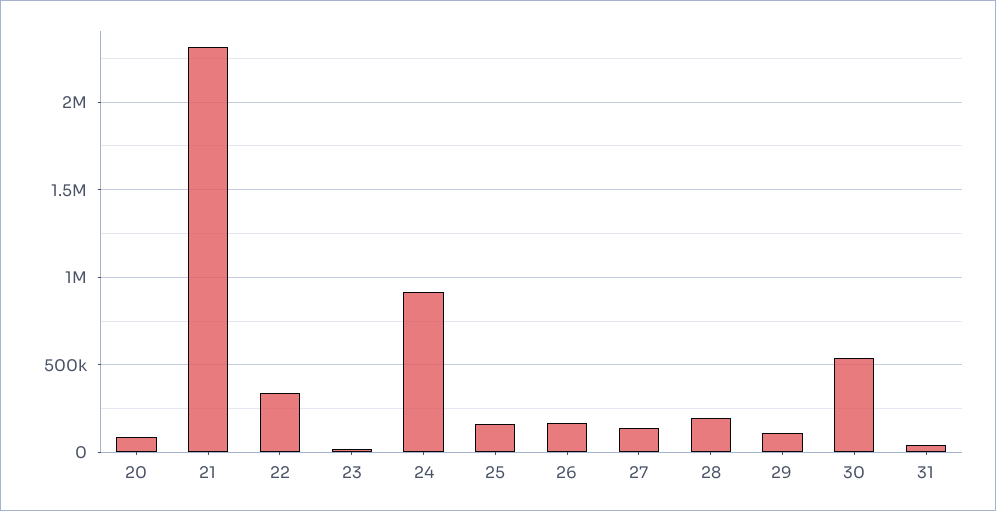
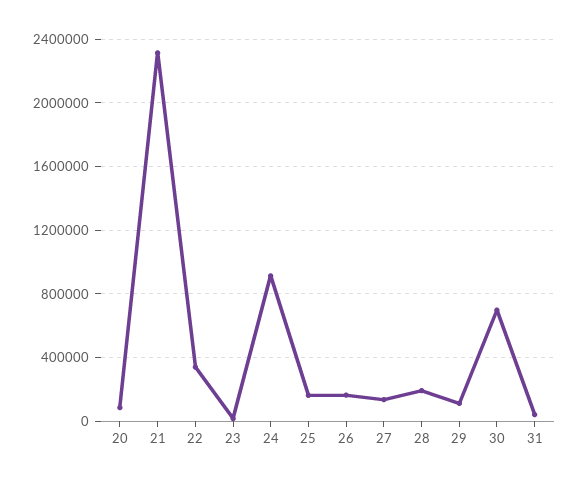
30: 550000 -> 700000

